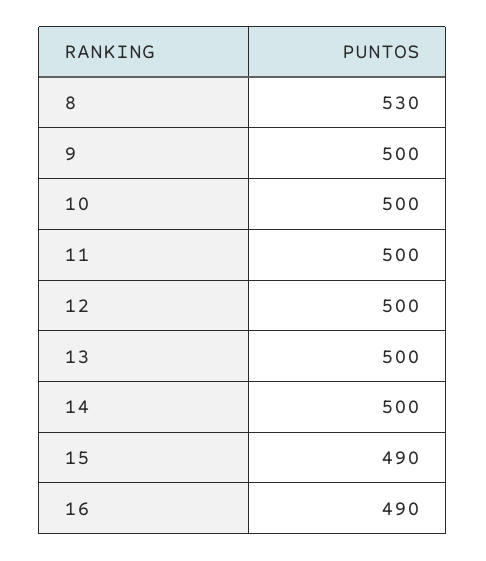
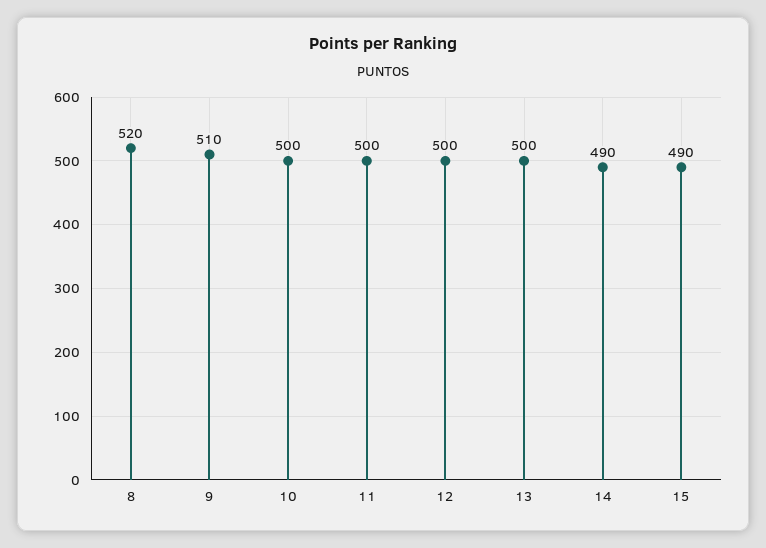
8: 530 -> 520
9: 500 -> 510
14: 500 -> 490
16: 490 -> none

